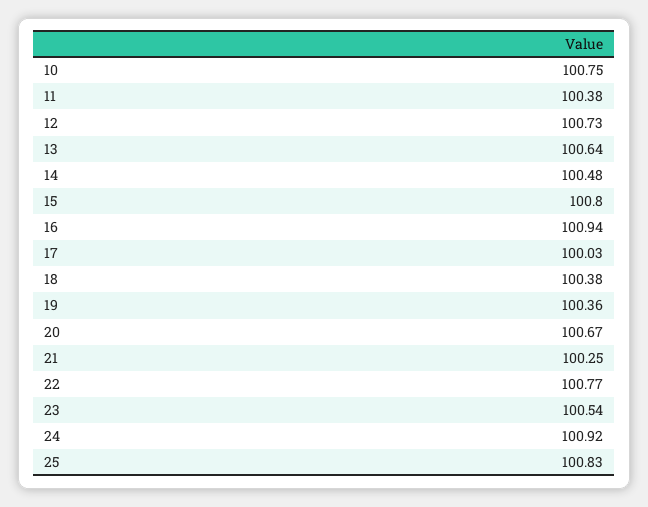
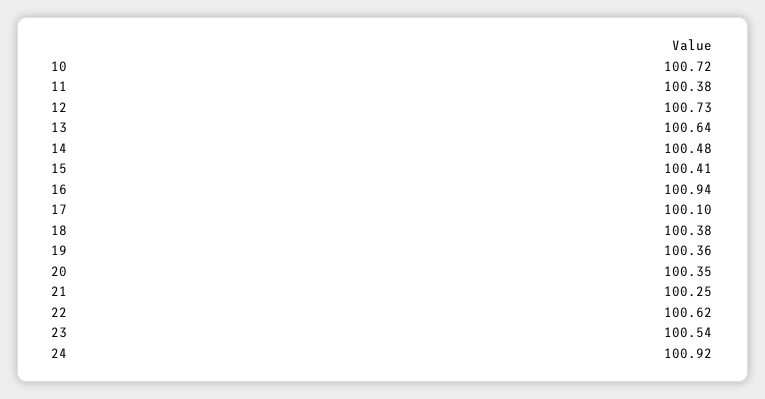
10: 100.75 -> 100.72
15: 100.8 -> 100.41
17: 100.03 -> 100.1
20: 100.67 -> 100.35
22: 100.77 -> 100.62
25: 100.83 -> none

